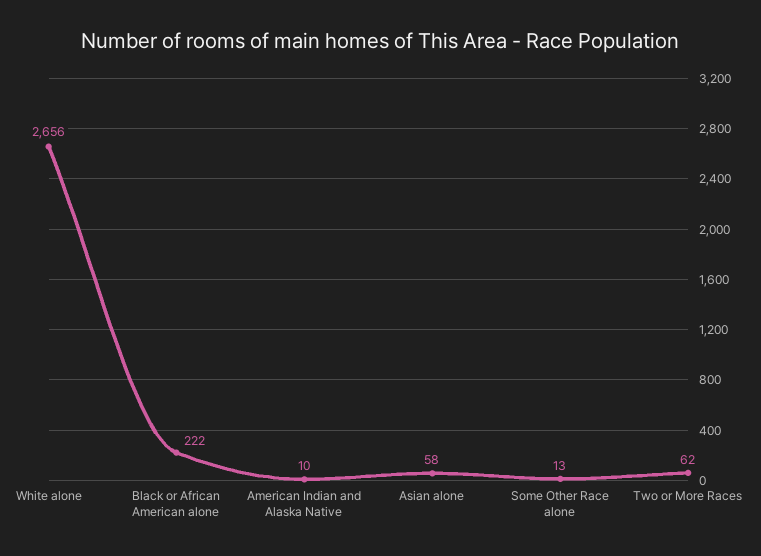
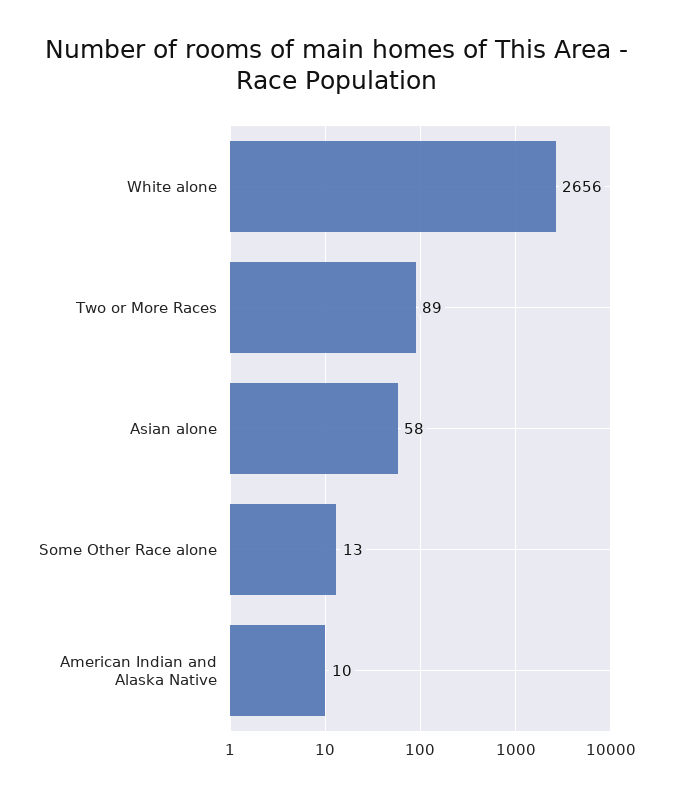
Black or African American alone: 222 -> none
Two or More Races: 62 -> 89

